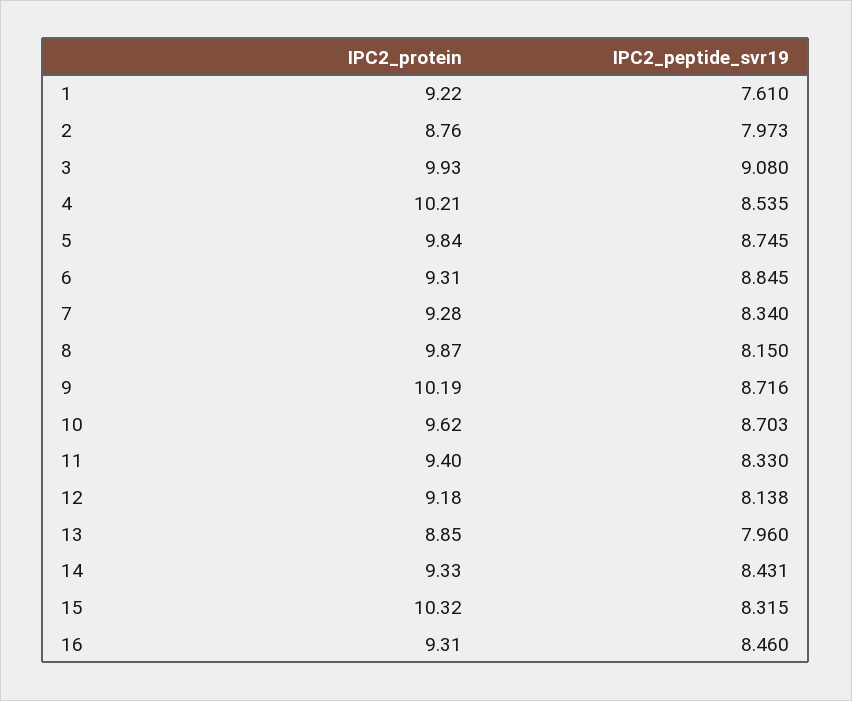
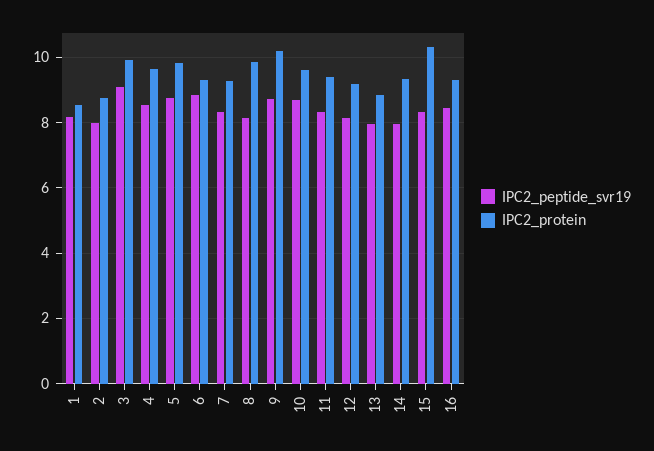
IPC2_protein, 1: 9.22 -> 8.6
IPC2_peptide_svr19, 1: 7.61 -> 8.2
IPC2_protein, 4: 10.21 -> 9.6
IPC2_peptide_svr19, 14: 8.431 -> 8

